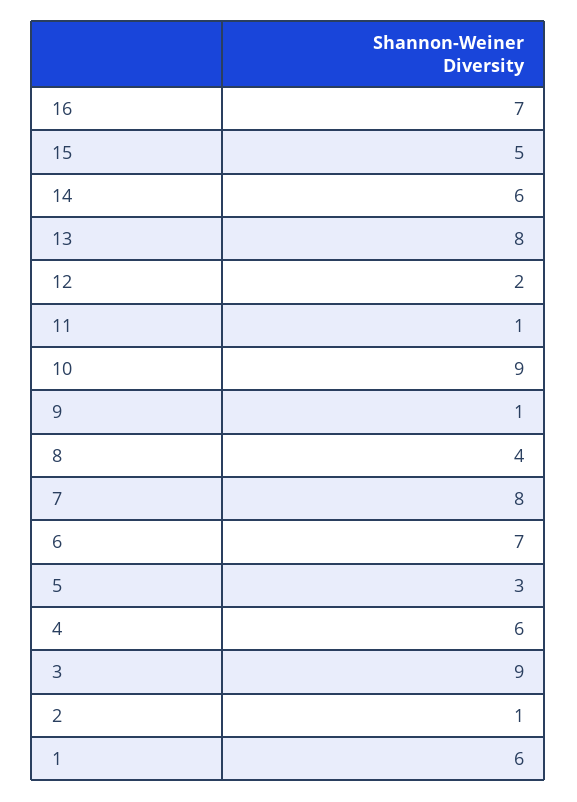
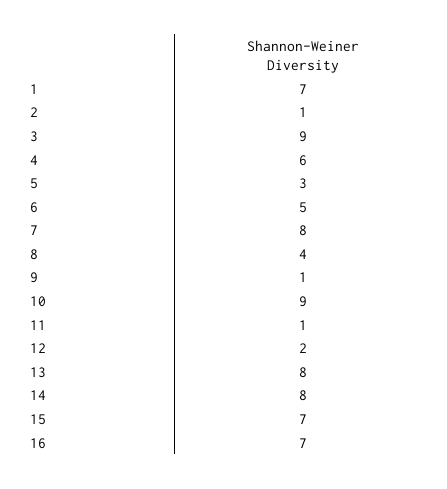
15: 5 -> 7
14: 6 -> 8
6: 7 -> 5
1: 6 -> 7

